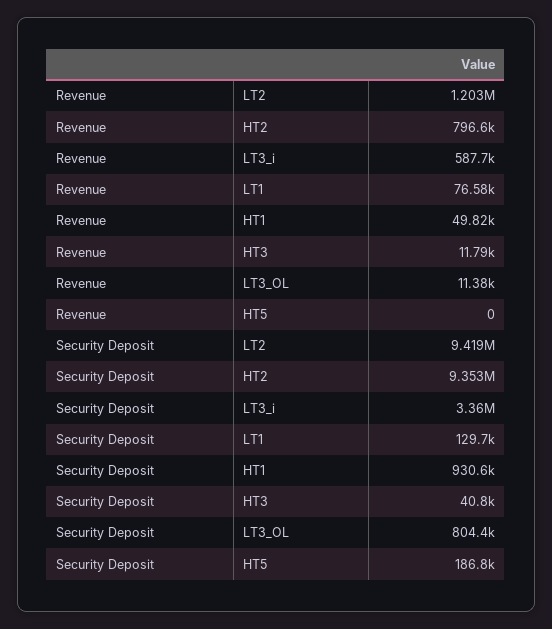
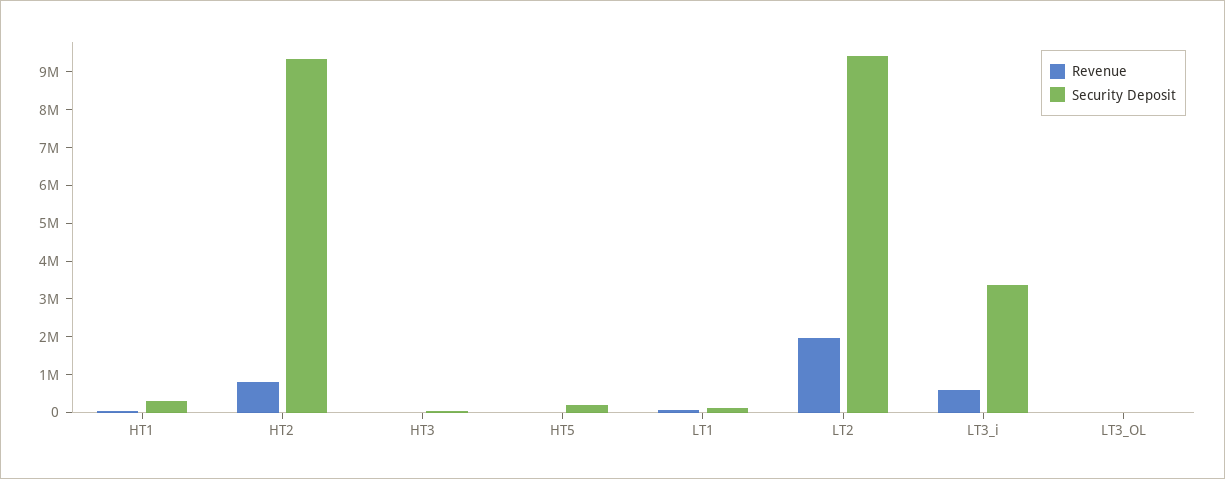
Revenue, LT2: 1203000 -> 2000000
Security Deposit, HT1: 930600 -> 250000
Security Deposit, LT3_OL: 804400 -> 0

